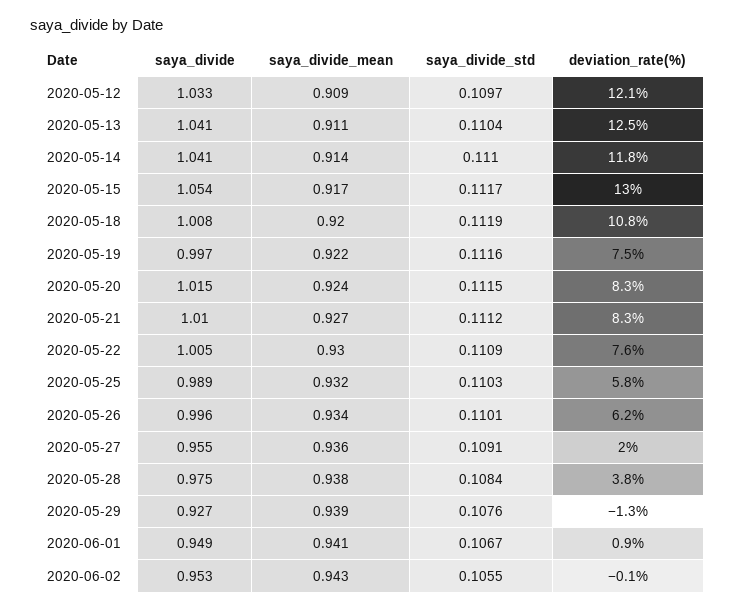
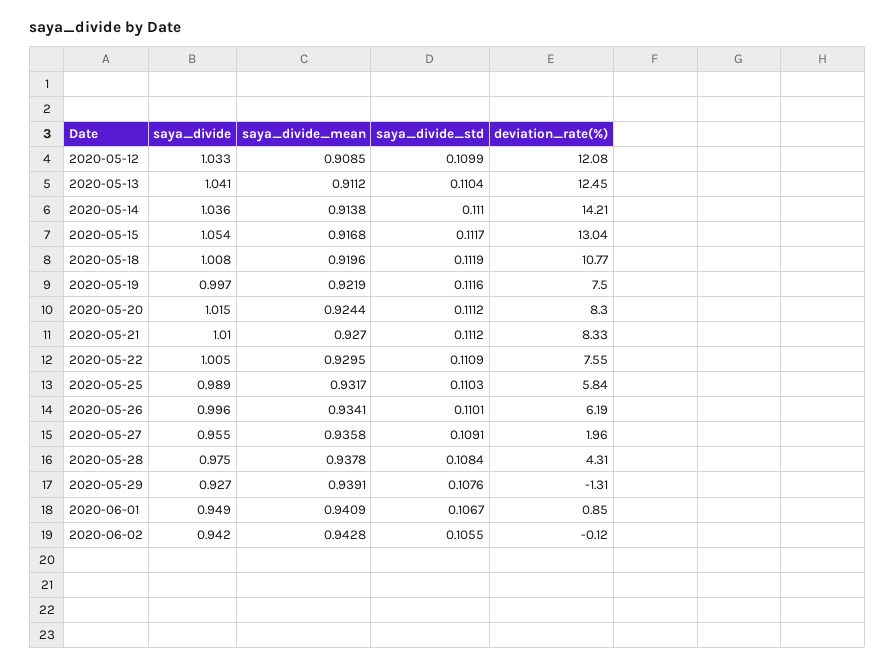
saya_divide_std, 2020-05-12: 0.1097 -> 0.1099
saya_divide, 2020-05-14: 1.041 -> 1.036
deviation_rate(%), 2020-05-14: 11.8 -> 14.21
saya_divide_std, 2020-05-20: 0.1115 -> 0.1112
deviation_rate(%), 2020-05-28: 3.8 -> 4.31
saya_divide, 2020-06-02: 0.953 -> 0.942

